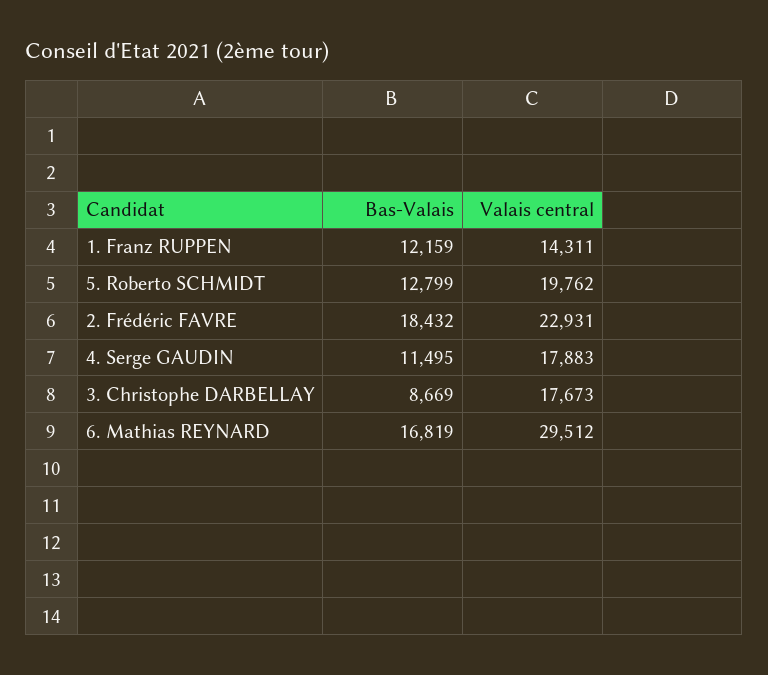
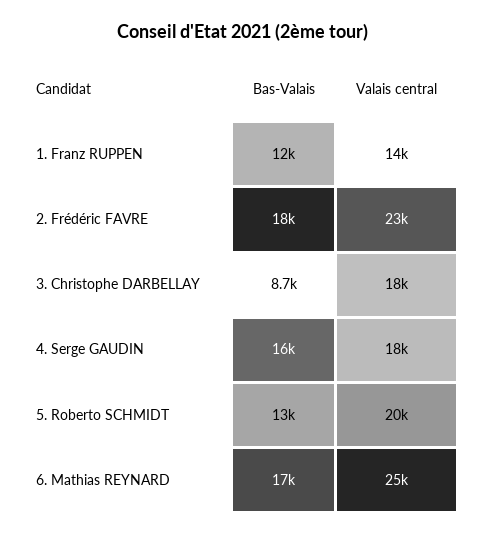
Bas-Valais, 4. Serge GAUDIN: 11495 -> 16000
Valais central, 6. Mathias REYNARD: 29512 -> 25000

